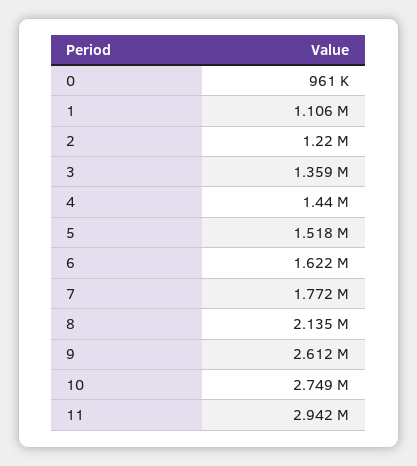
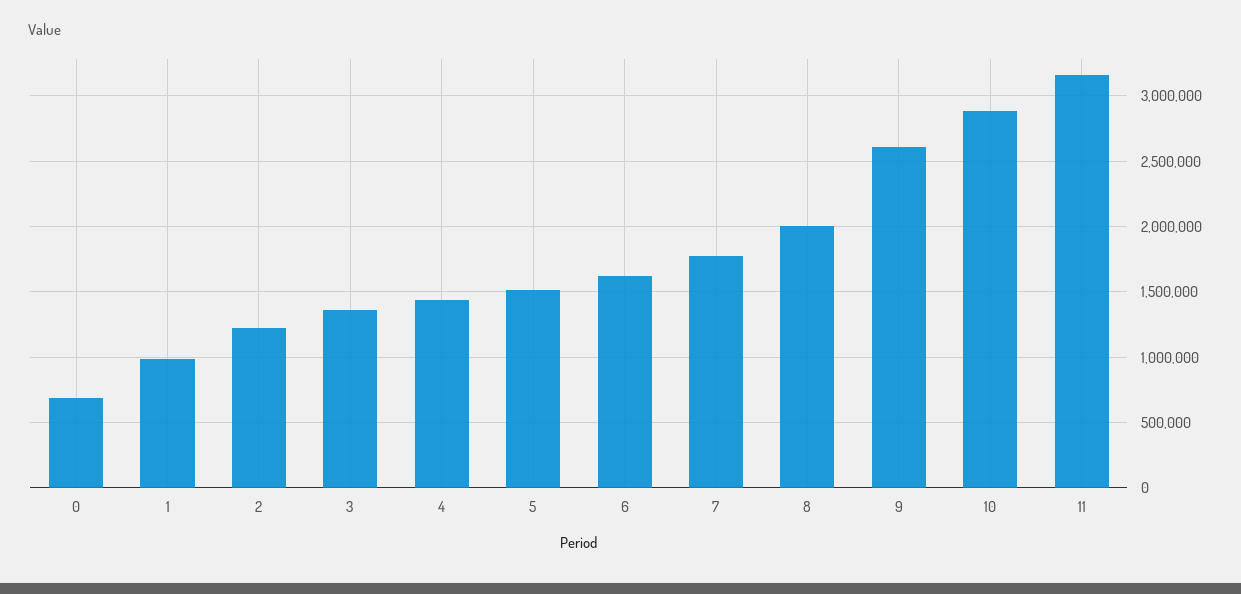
0: 961000 -> 700000
1: 1106000 -> 1000000
8: 2135000 -> 2000000
10: 2749000 -> 2900000
11: 2942000 -> 3150000

